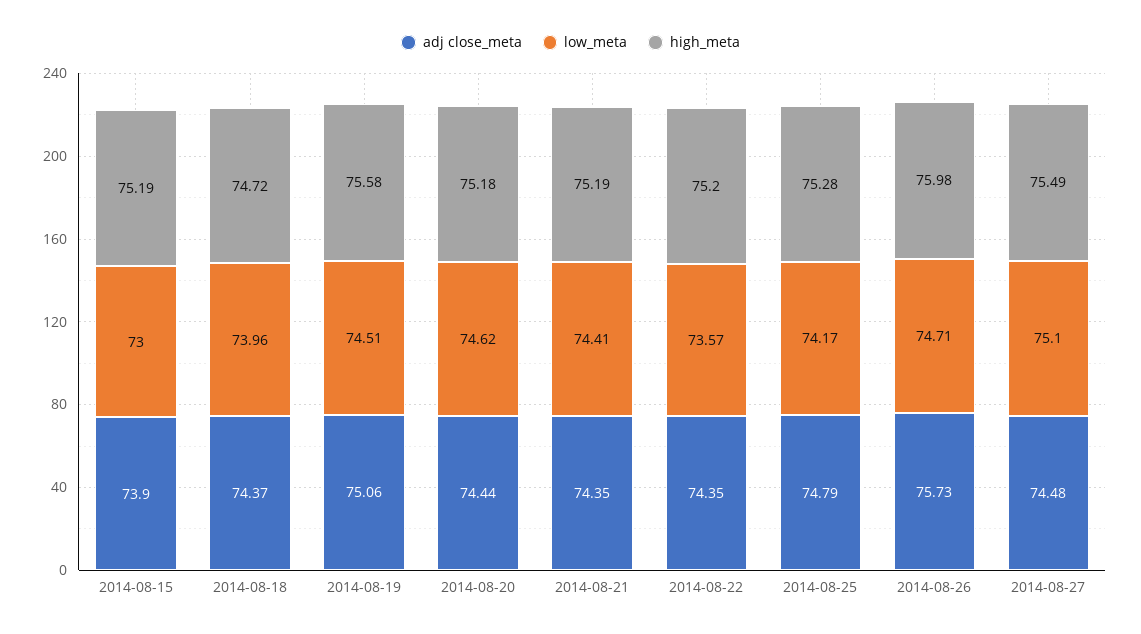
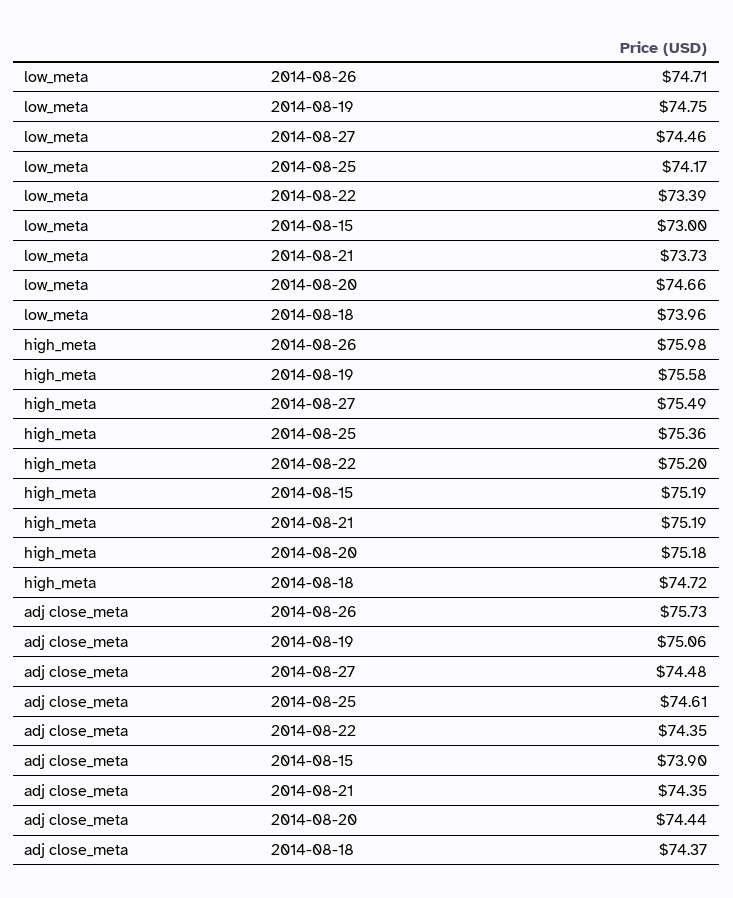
low_meta, 2014-08-19: 74.51 -> 74.75
low_meta, 2014-08-20: 74.62 -> 74.66
low_meta, 2014-08-21: 74.41 -> 73.73
low_meta, 2014-08-22: 73.57 -> 73.39
adj close_meta, 2014-08-25: 74.79 -> 74.61
high_meta, 2014-08-25: 75.28 -> 75.36
low_meta, 2014-08-27: 75.1 -> 74.46

